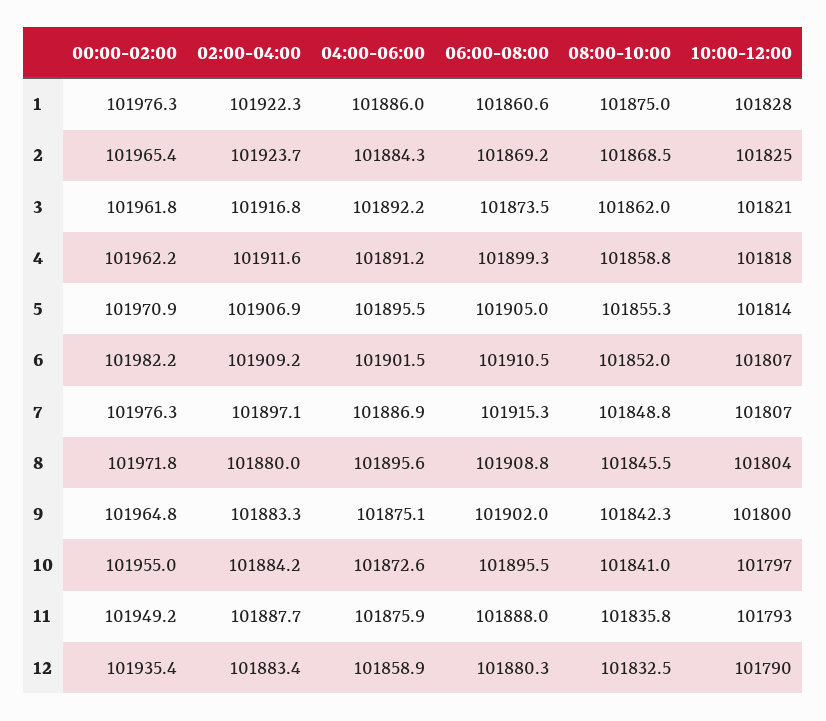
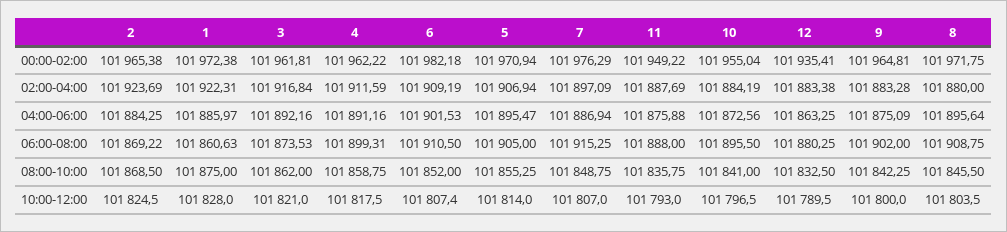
00:00-02:00, 1: 101976.3 -> 101972.38
04:00-06:00, 12: 101858.9 -> 101863.25

